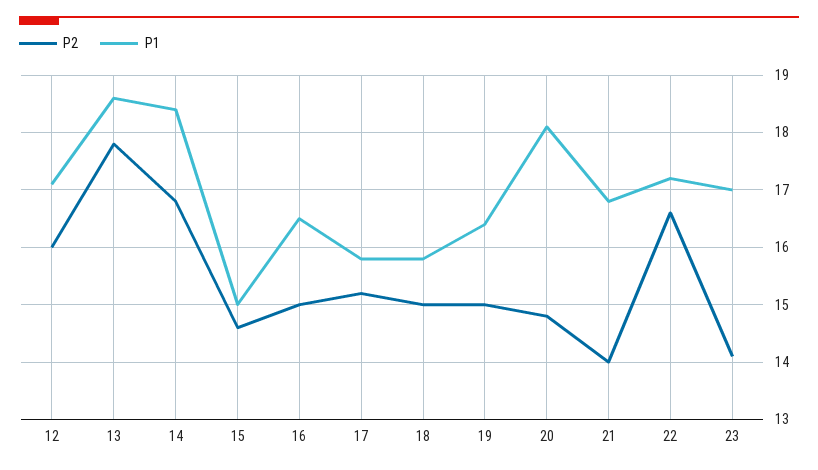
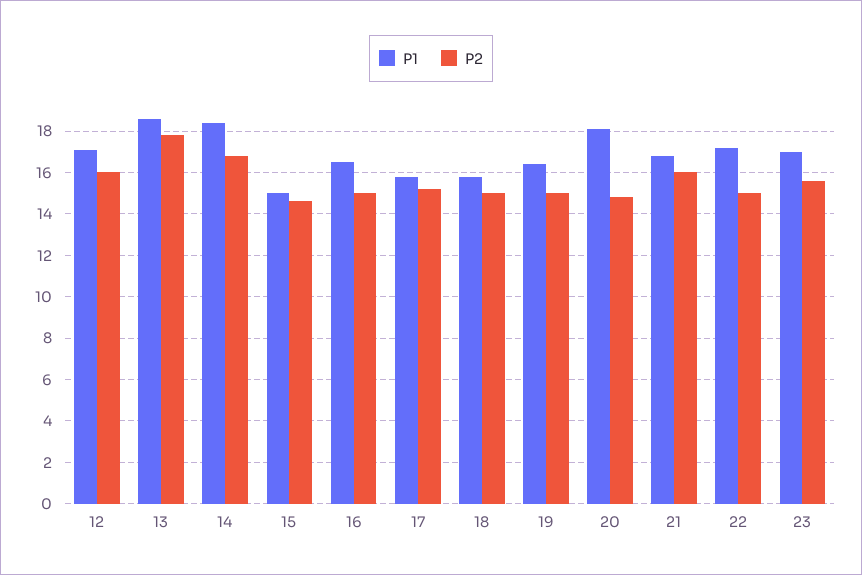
P2, 21: 14 -> 16
P2, 22: 16.5 -> 15
P2, 23: 14 -> 15.5

